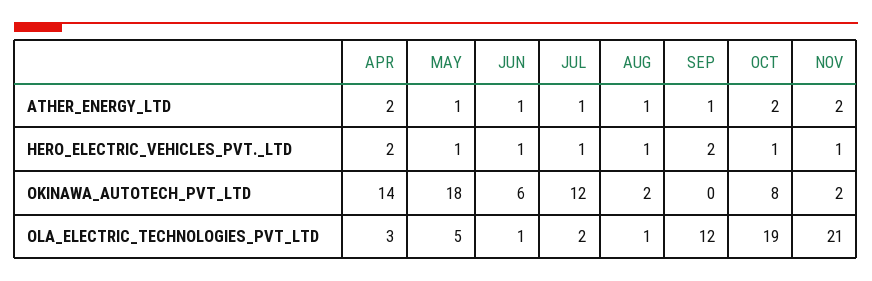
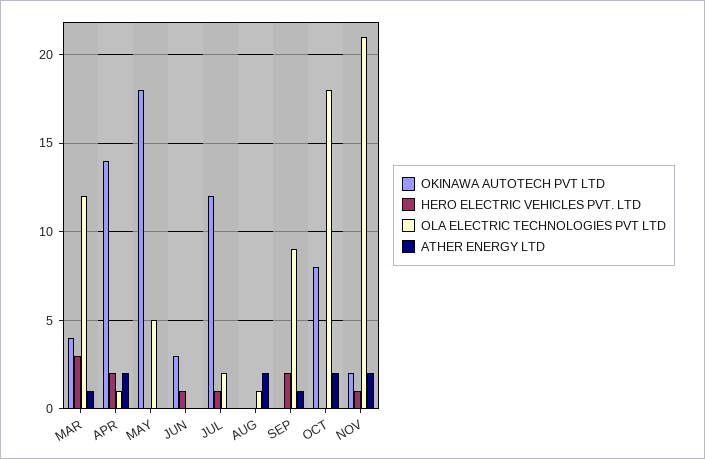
ATHER_ENERGY_LTD, MAY: 1 -> 0
ATHER_ENERGY_LTD, JUN: 1 -> 0
ATHER_ENERGY_LTD, JUL: 1 -> 0
ATHER_ENERGY_LTD, AUG: 1 -> 2
HERO_ELECTRIC_VEHICLES_PVT._LTD, MAY: 1 -> 0
HERO_ELECTRIC_VEHICLES_PVT._LTD, AUG: 1 -> 0
HERO_ELECTRIC_VEHICLES_PVT._LTD, OCT: 1 -> 0
OKINAWA_AUTOTECH_PVT_LTD, JUN: 6 -> 3
OKINAWA_AUTOTECH_PVT_LTD, AUG: 2 -> 0
OLA_ELECTRIC_TECHNOLOGIES_PVT_LTD, APR: 3 -> 1
OLA_ELECTRIC_TECHNOLOGIES_PVT_LTD, JUN: 1 -> 0
OLA_ELECTRIC_TECHNOLOGIES_PVT_LTD, SEP: 12 -> 9
OLA_ELECTRIC_TECHNOLOGIES_PVT_LTD, OCT: 19 -> 18
OKINAWA_AUTOTECH_PVT_LTD, MAR: none -> 4
HERO_ELECTRIC_VEHICLES_PVT._LTD, MAR: none -> 3
OLA_ELECTRIC_TECHNOLOGIES_PVT_LTD, MAR: none -> 12
ATHER_ENERGY_LTD, MAR: none -> 1

